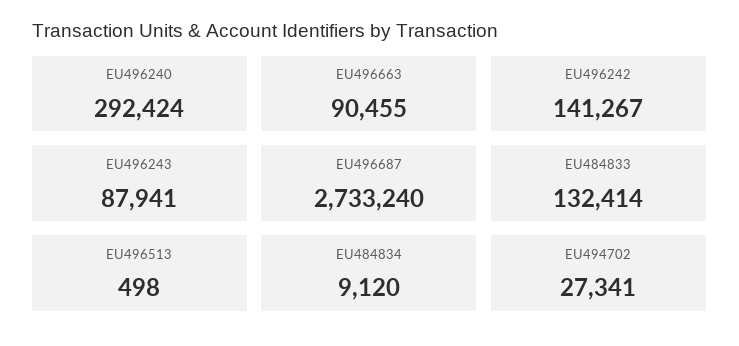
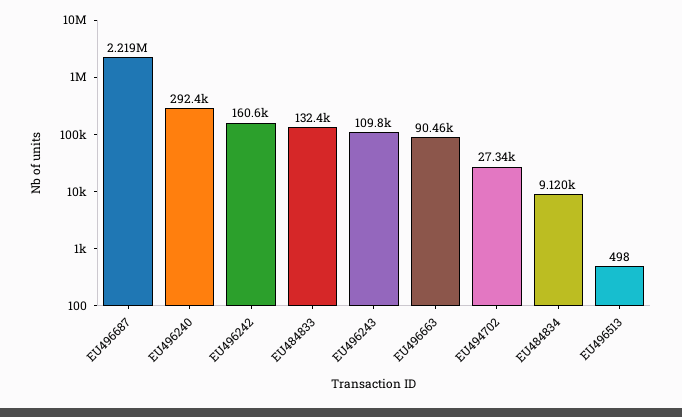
EU496242: 141267 -> 160600
EU496243: 87941 -> 109800
EU496687: 2733240 -> 2219000

